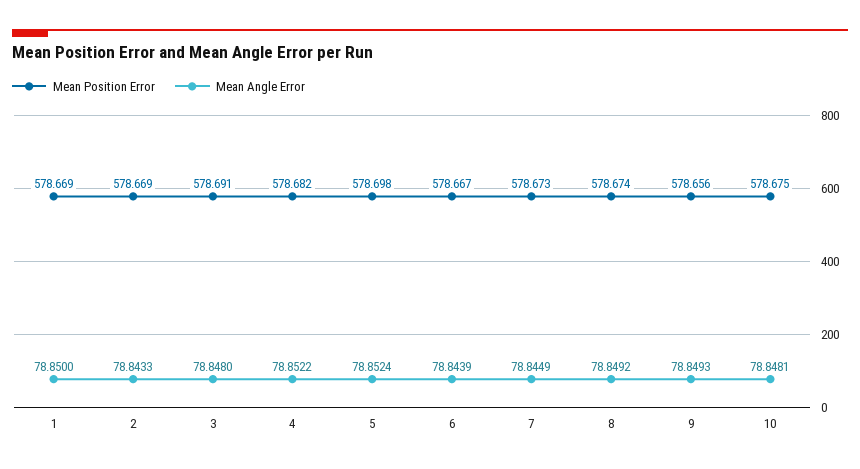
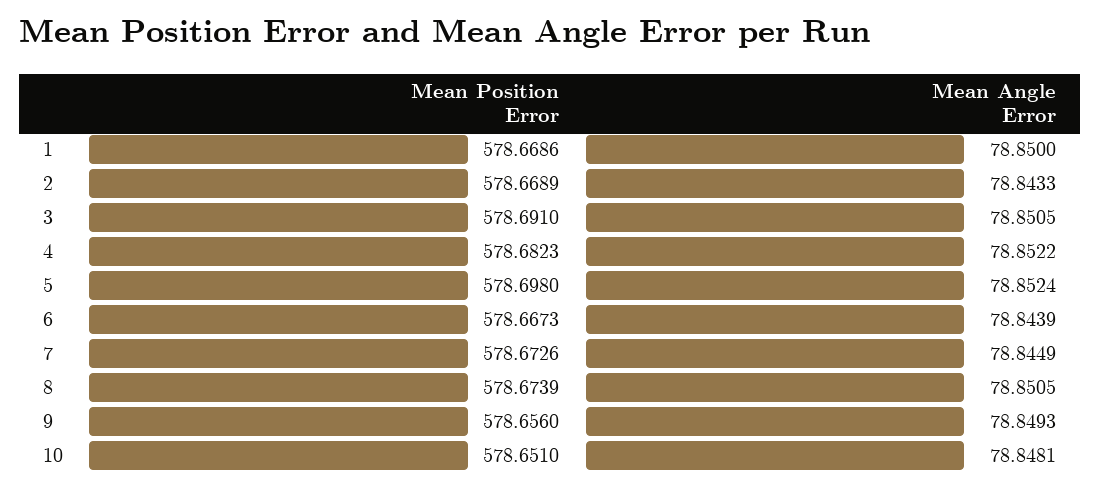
Mean Angle Error, 3: 78.848 -> 78.8505
Mean Angle Error, 8: 78.8492 -> 78.8505
Mean Position Error, 10: 578.675 -> 578.651

